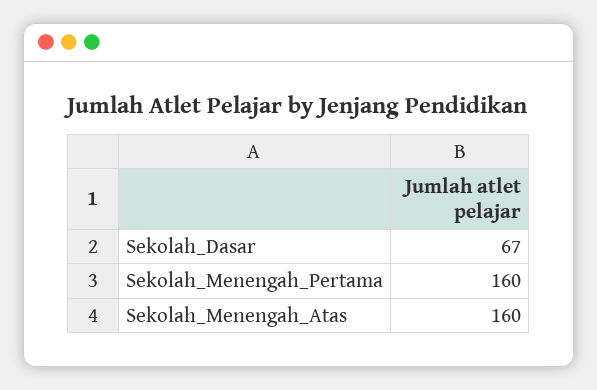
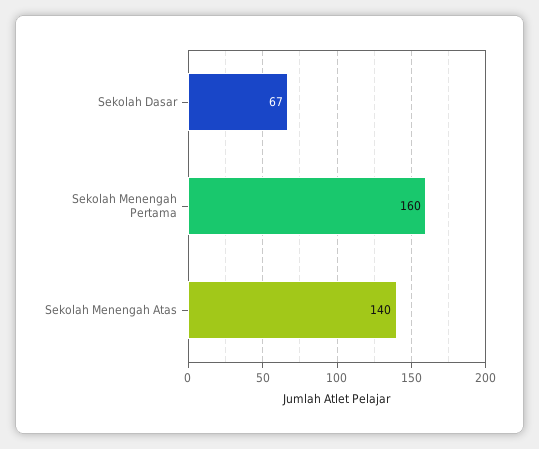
Sekolah_Menengah_Atas: 160 -> 140

